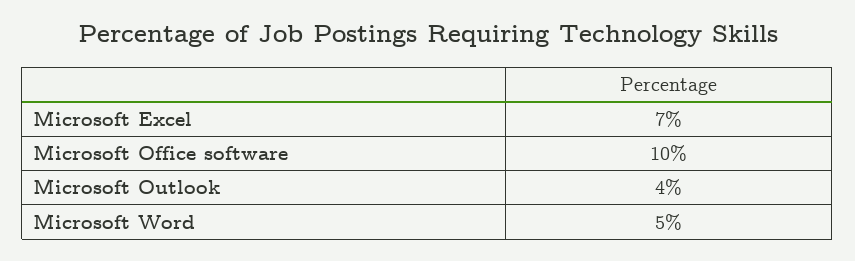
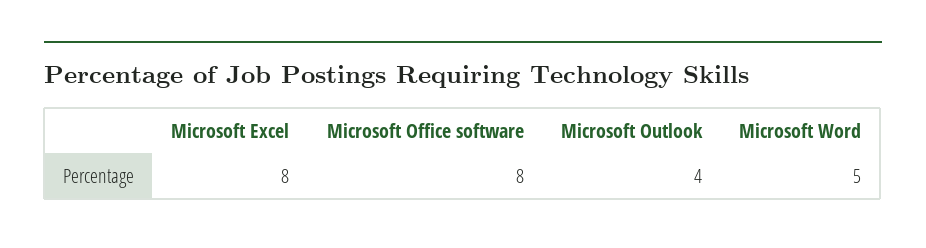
Microsoft Excel: 7 -> 8
Microsoft Office software: 10 -> 8

